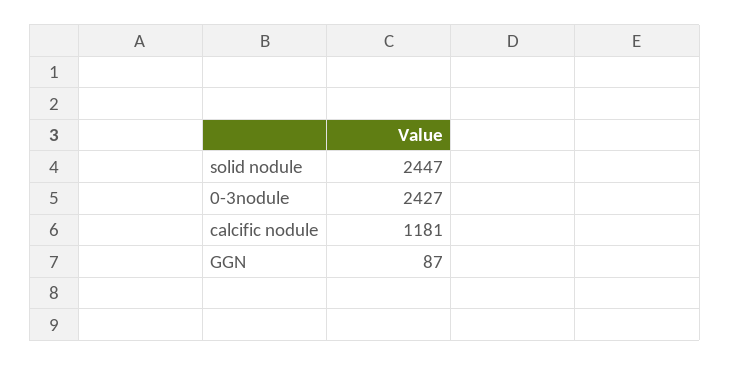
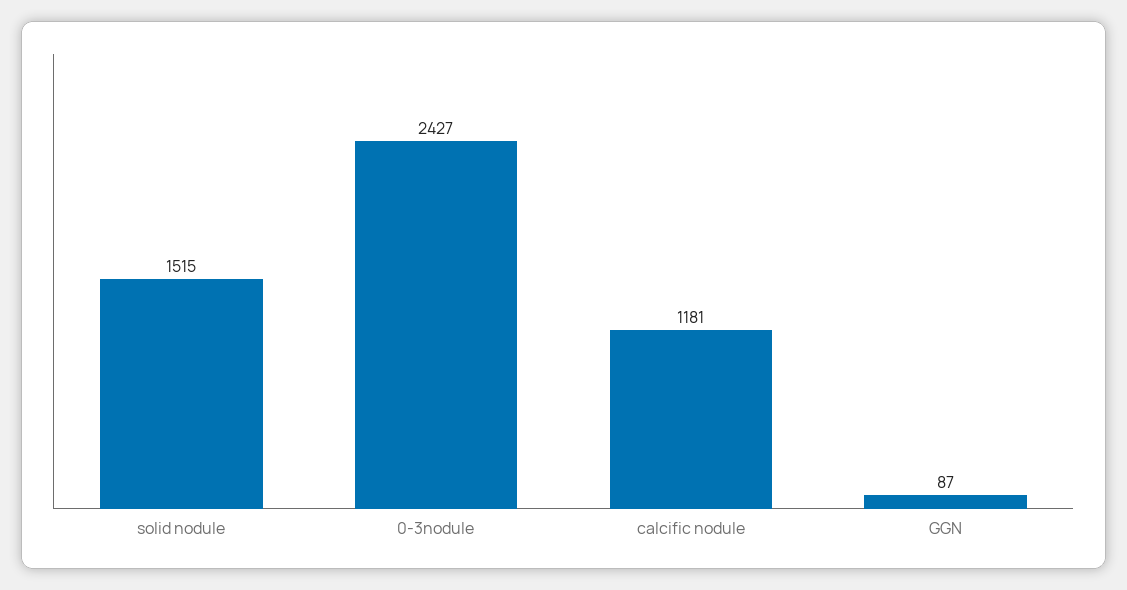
solid nodule: 2447 -> 1515

